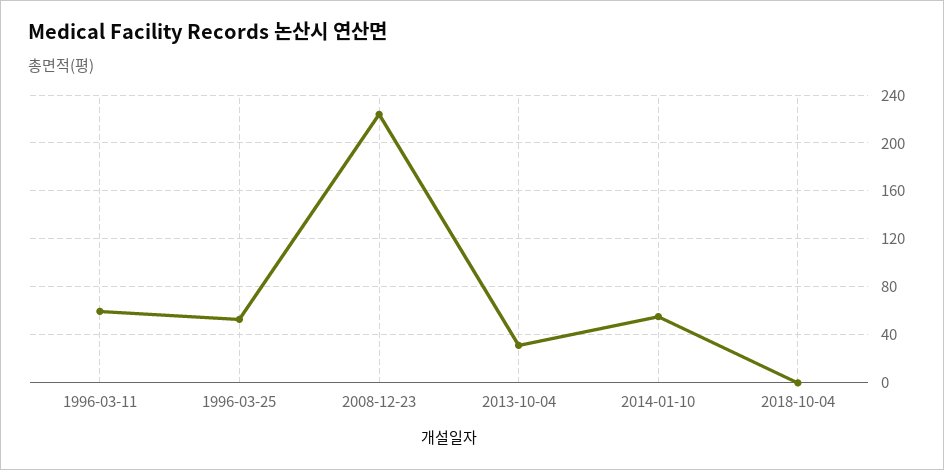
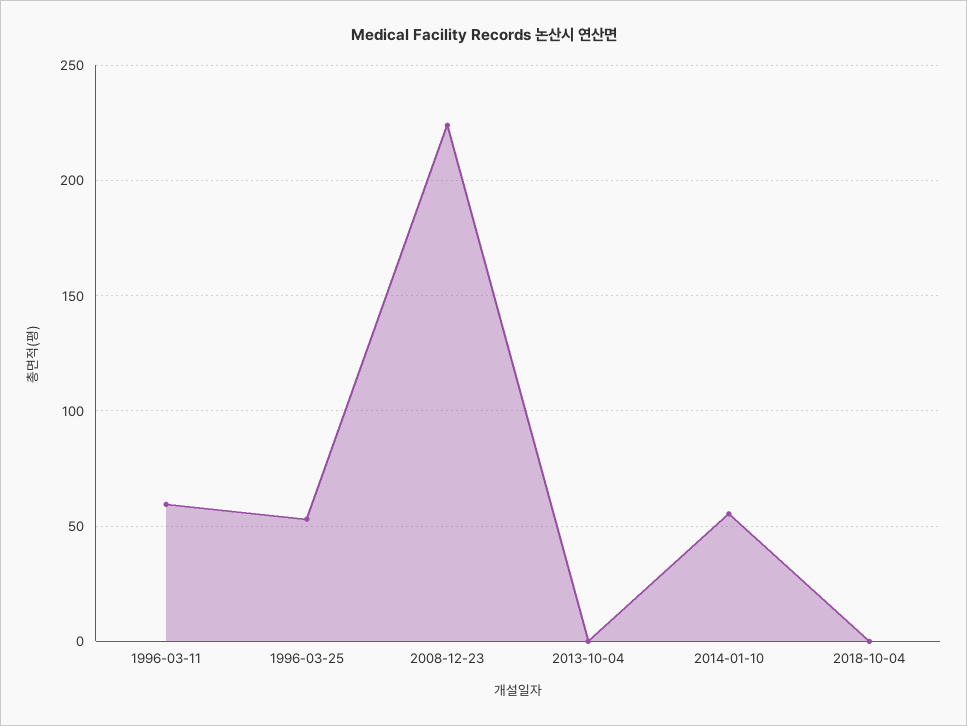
2013-10-04: 30 -> 0

